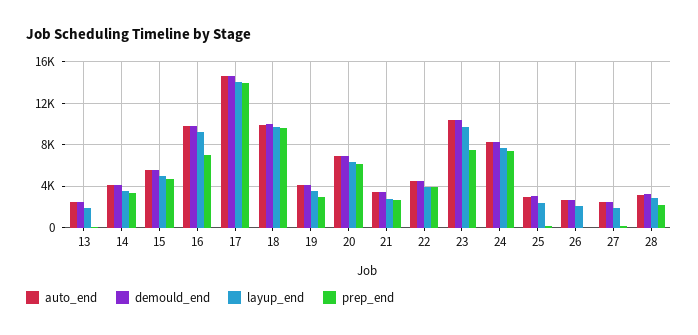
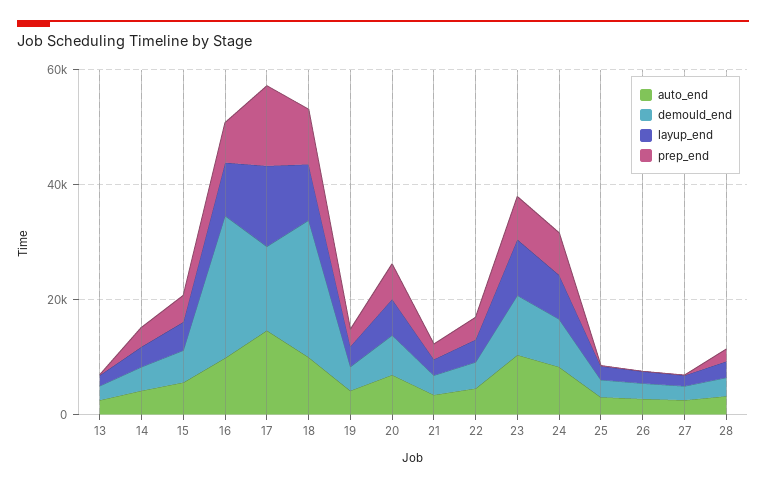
demould_end, 16: 10000 -> 25000
demould_end, 18: 10000 -> 25000

